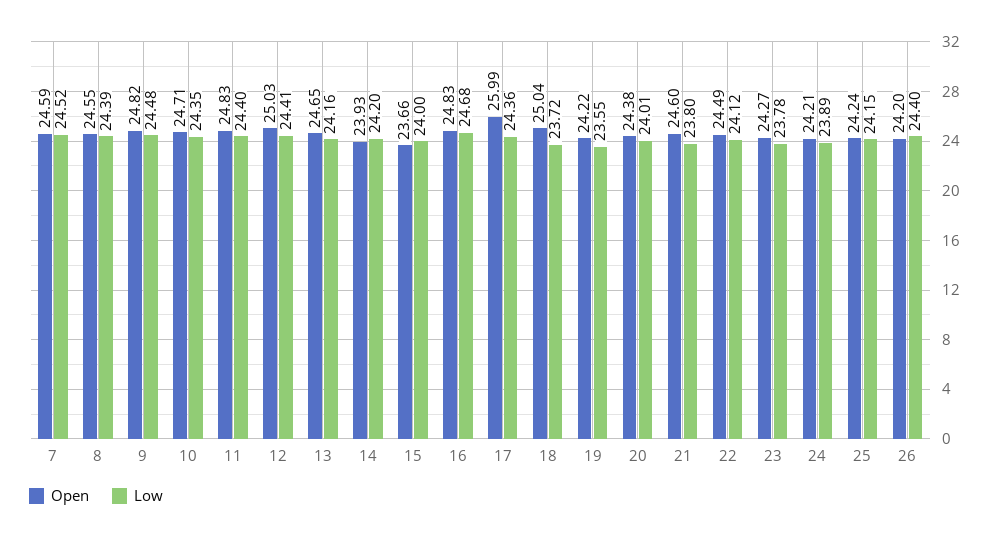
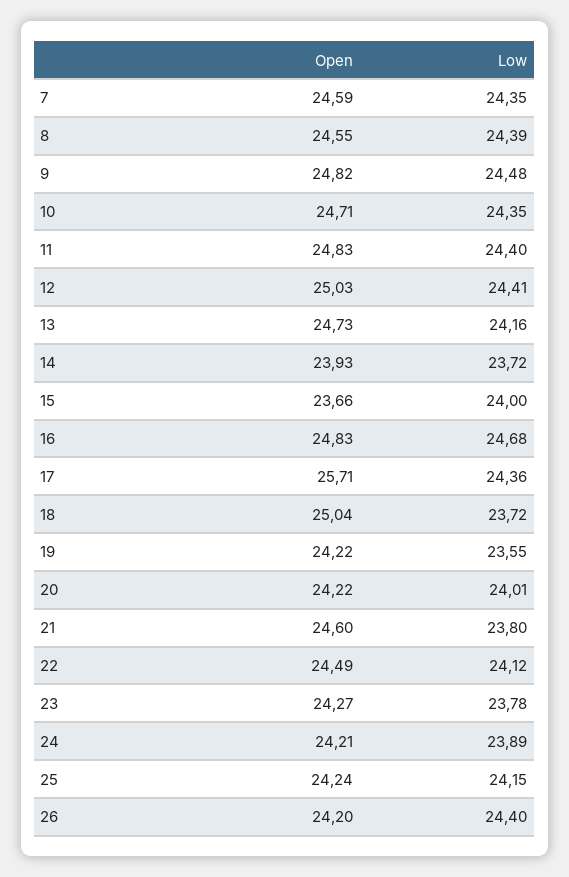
Low, 7: 24.52 -> 24.35
Open, 13: 24.65 -> 24.73
Low, 14: 24.2 -> 23.72
Open, 17: 25.99 -> 25.71
Open, 20: 24.38 -> 24.22

